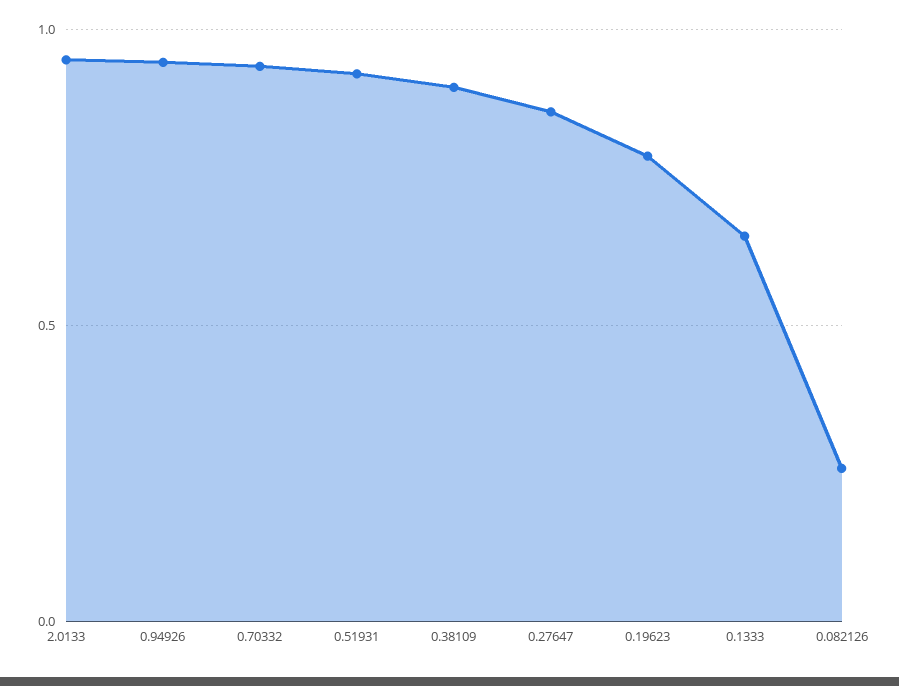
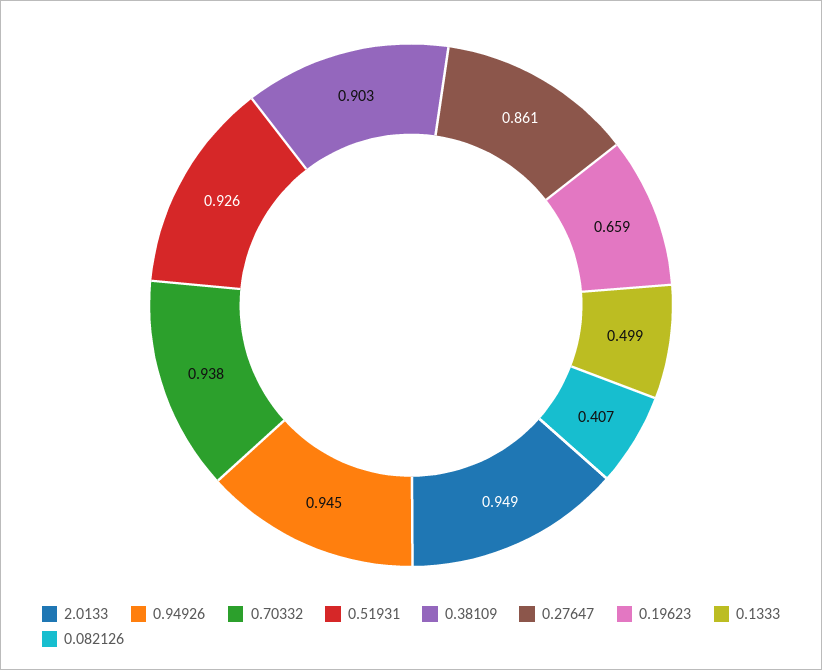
0.19623: 0.8 -> 0.659
0.1333: 0.65 -> 0.499
0.082126: 0.25 -> 0.407

